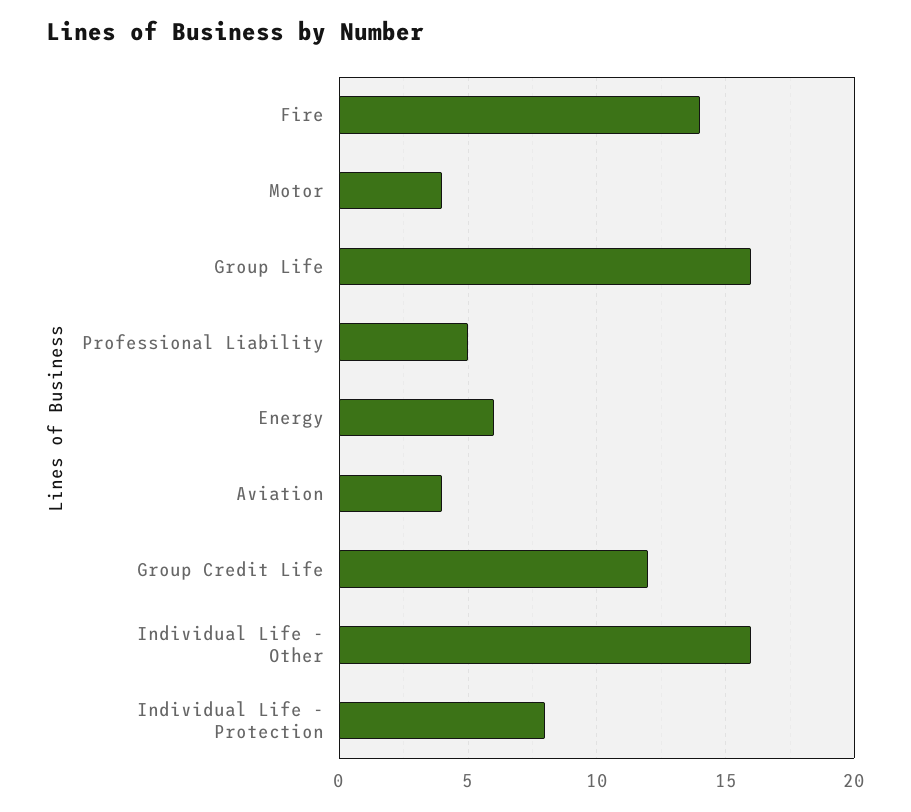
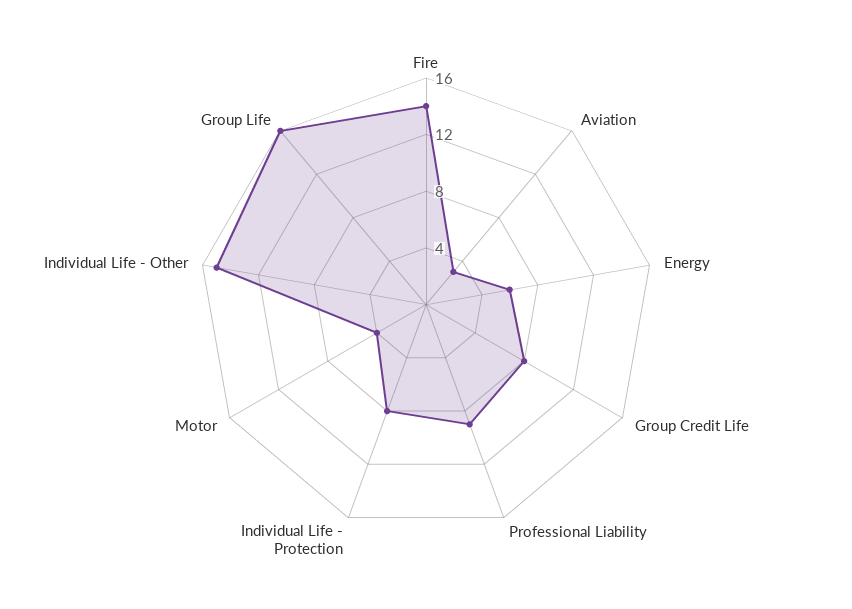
Professional Liability: 5 -> 9
Aviation: 4 -> 3
Group Credit Life: 12 -> 8
Individual Life - Other: 16 -> 15

